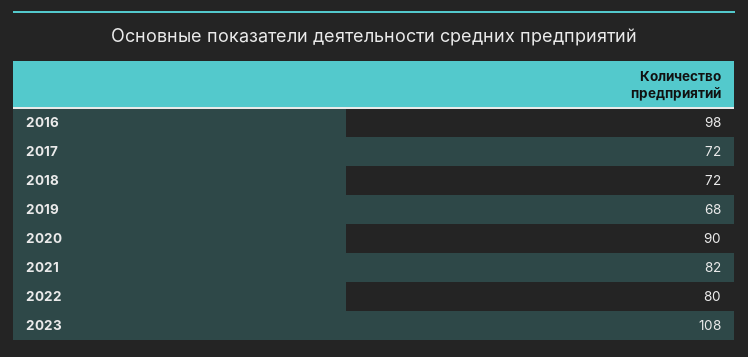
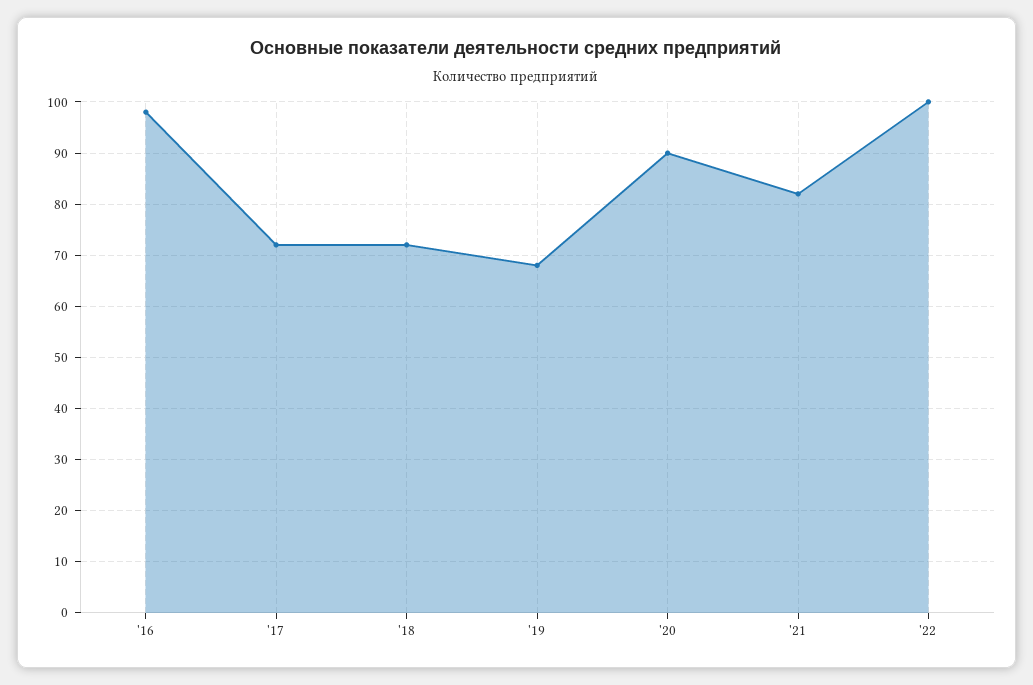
2022: 80 -> 100
2023: 108 -> none

